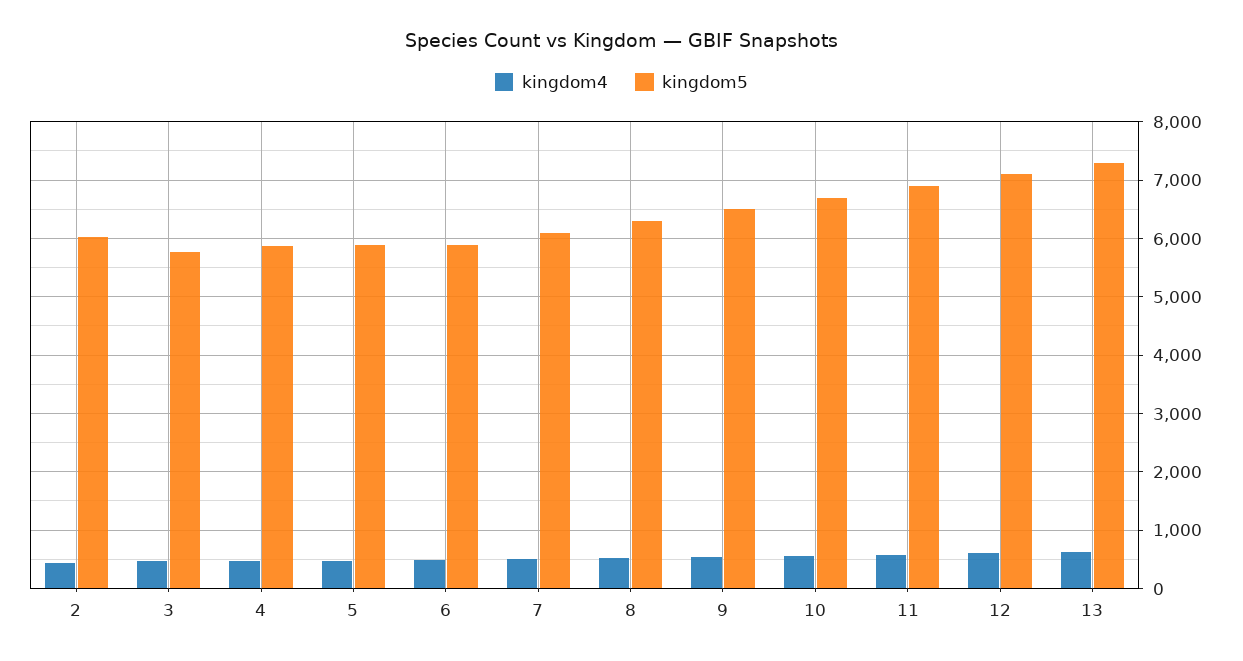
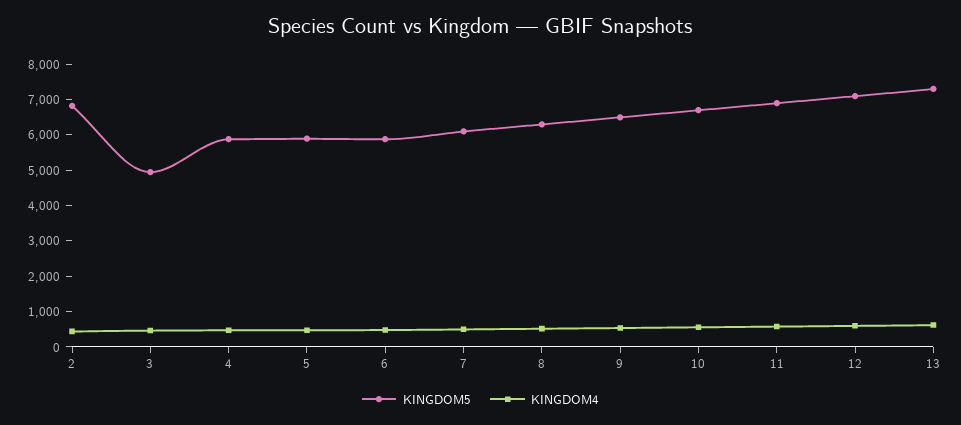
kingdom5, 2: 6000 -> 6750
kingdom5, 3: 5800 -> 5000

